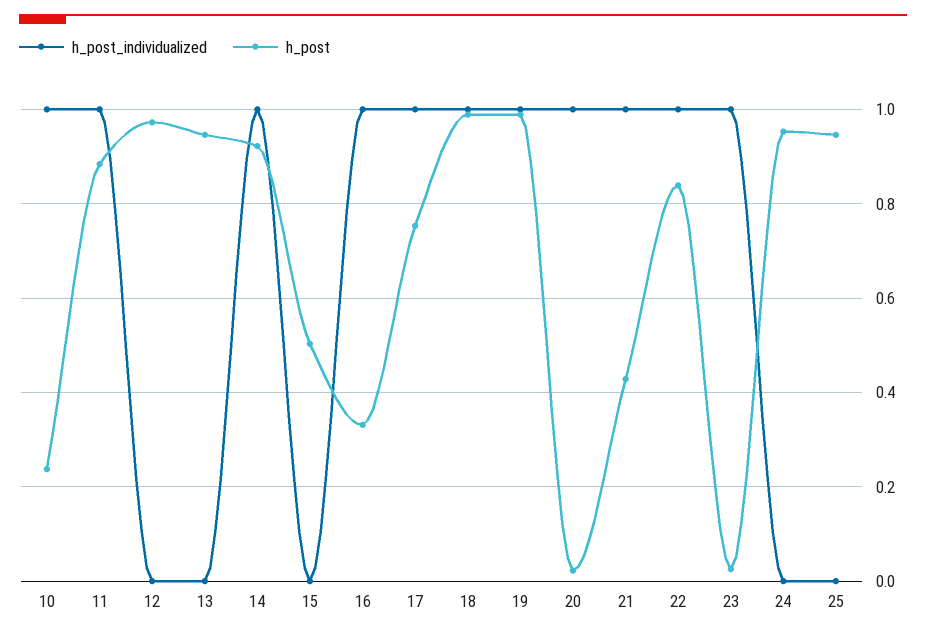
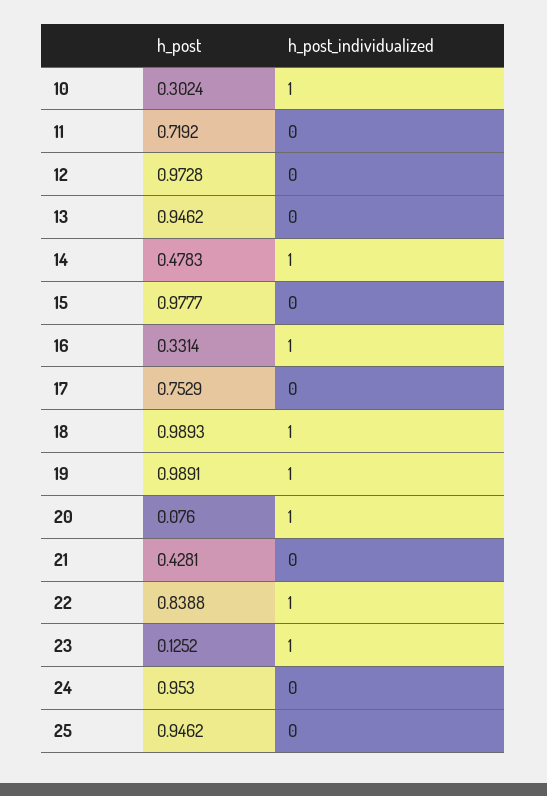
h_post, 10: 0.24 -> 0.3024
h_post_individualized, 11: 1 -> 0
h_post, 11: 0.88 -> 0.7192
h_post, 14: 0.92 -> 0.4783
h_post, 15: 0.5 -> 0.9777
h_post_individualized, 17: 1 -> 0
h_post, 20: 0.02 -> 0.076
h_post_individualized, 21: 1 -> 0
h_post, 23: 0.02 -> 0.1252

